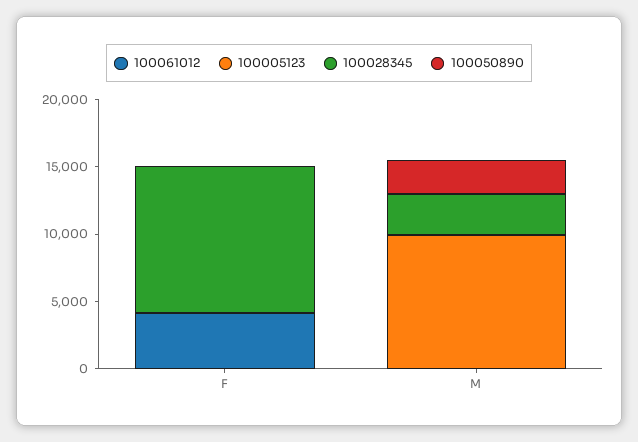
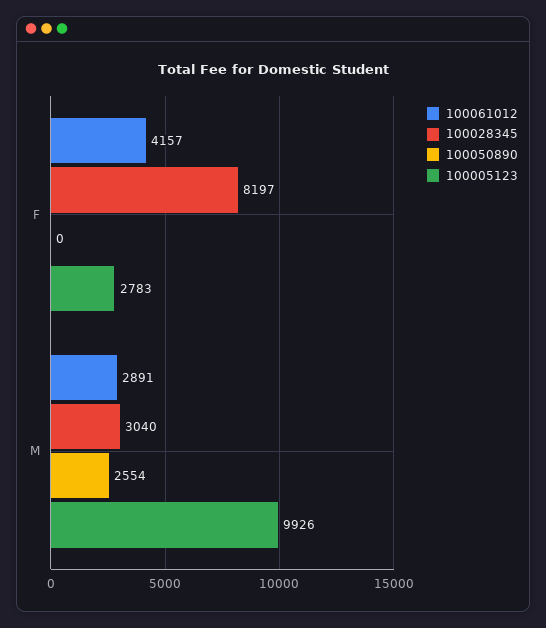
100005123, F: 0 -> 2783
100028345, F: 11000 -> 8197
100061012, M: 0 -> 2891

